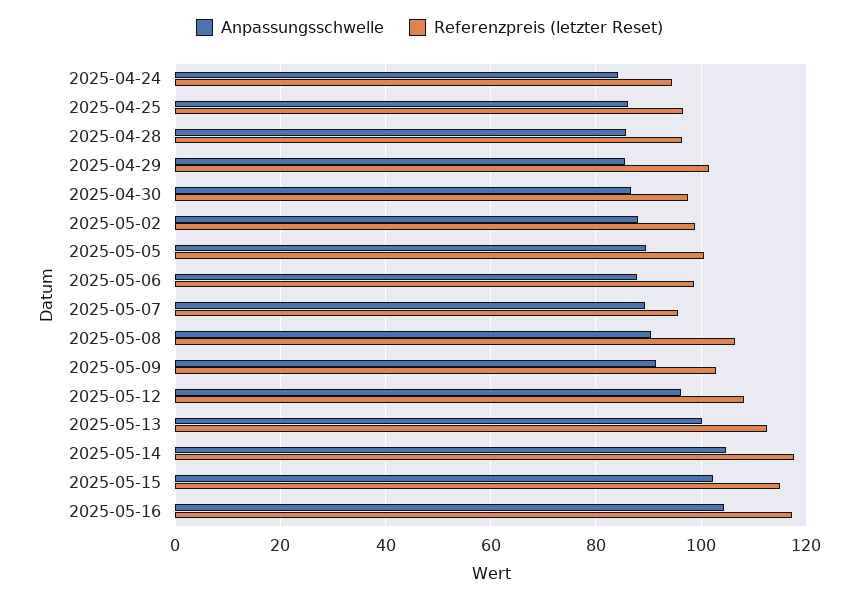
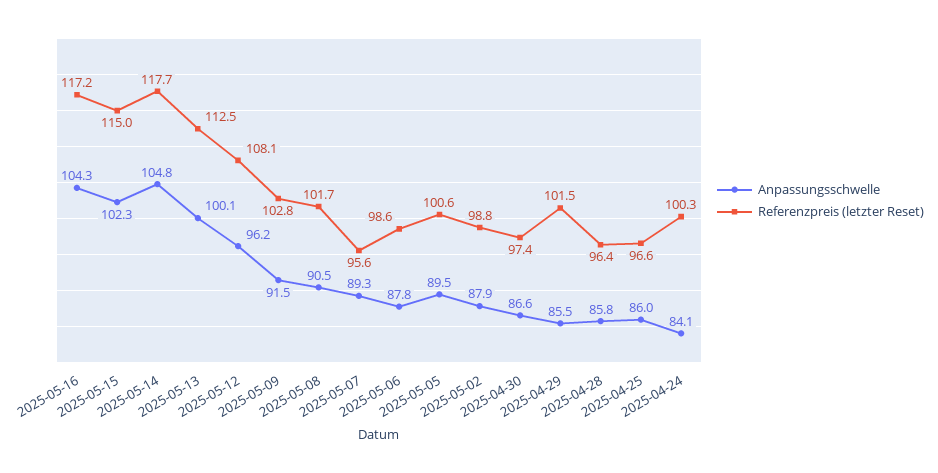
Referenzpreis (letzter Reset), 2025-04-24: 94 -> 100.3
Referenzpreis (letzter Reset), 2025-05-08: 106 -> 101.7

